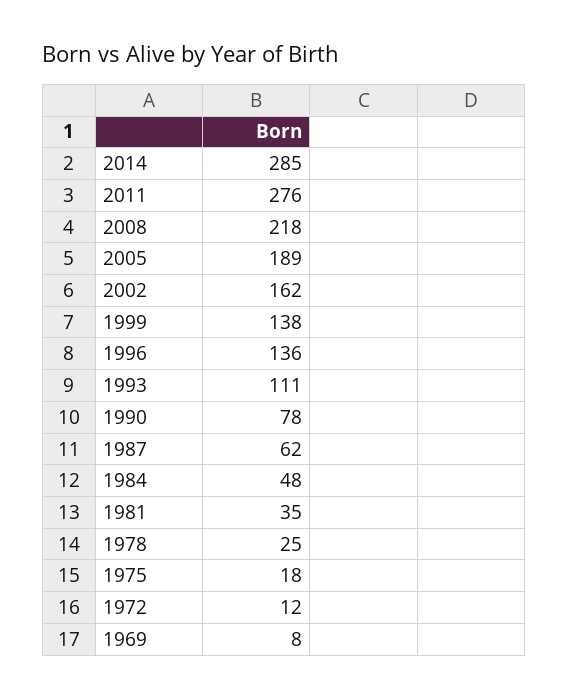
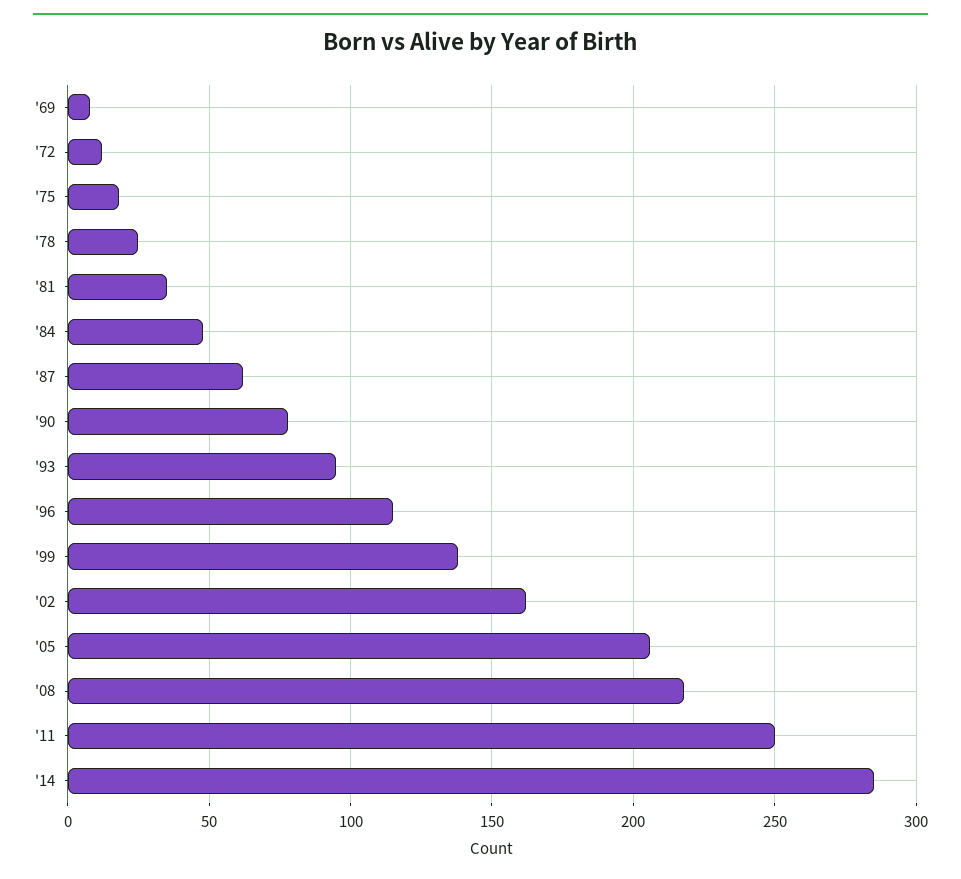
2011: 276 -> 250
2005: 189 -> 205
1996: 136 -> 115
1993: 111 -> 95

